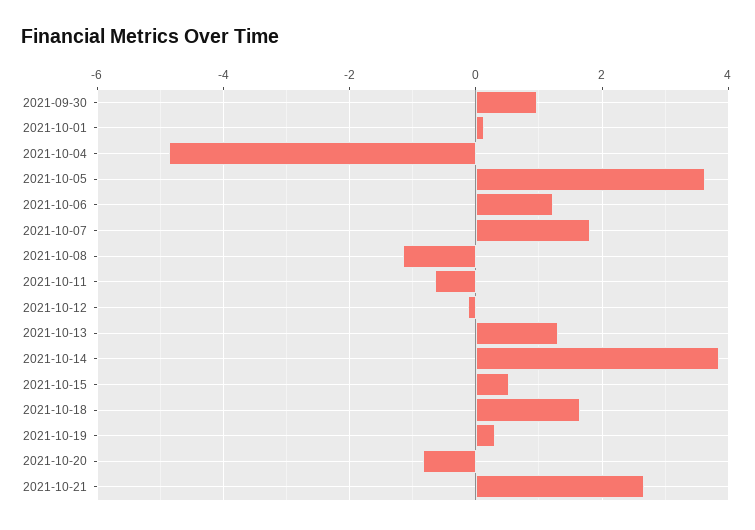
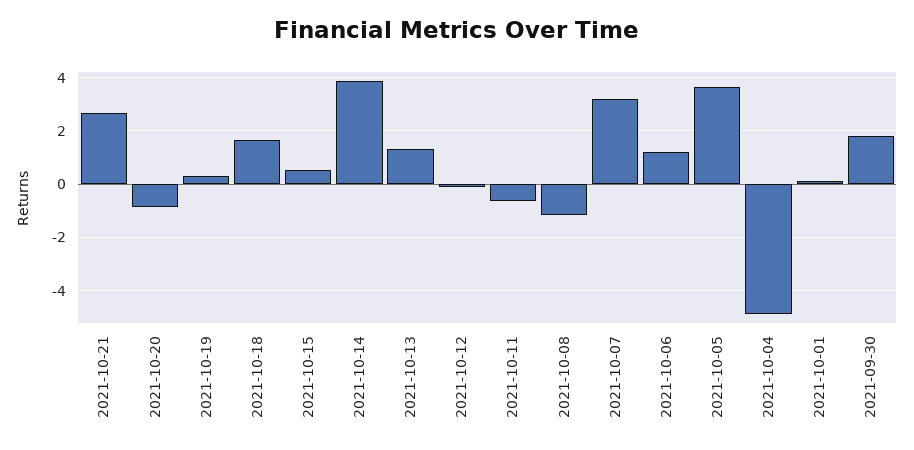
2021-09-30: 1 -> 1.75
2021-10-07: 1.8 -> 3.25

